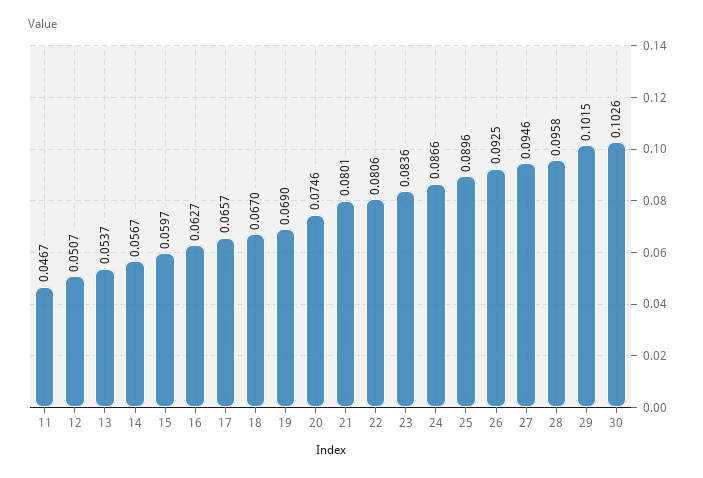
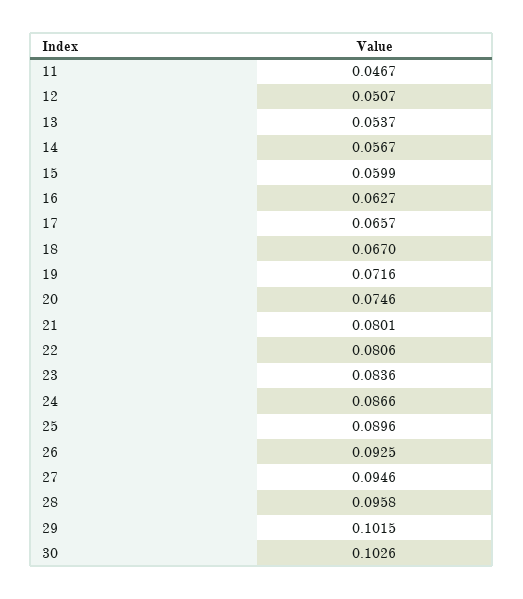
15: 0.0597 -> 0.0599
19: 0.069 -> 0.0716

